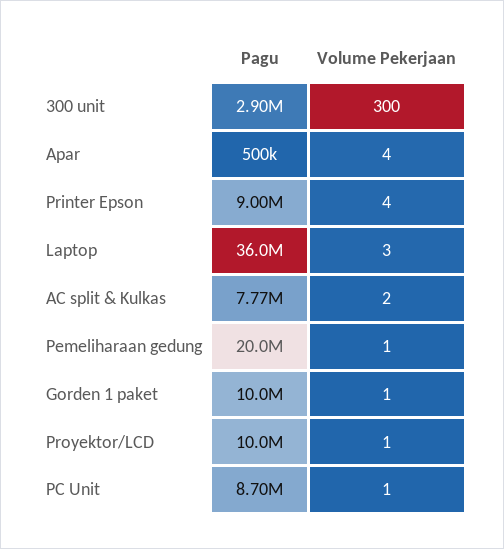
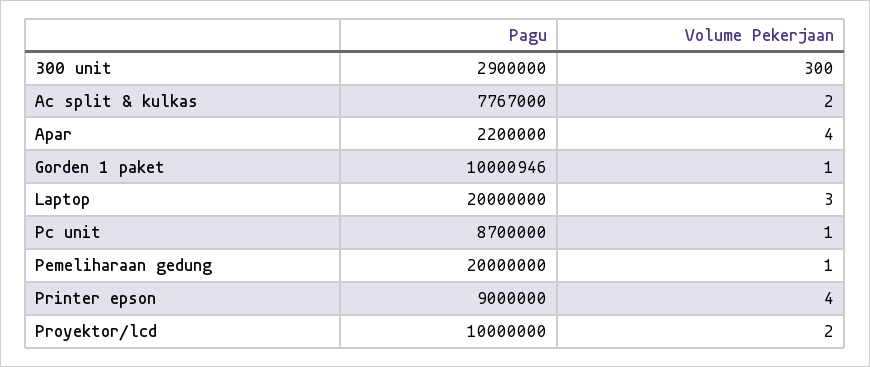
Pagu, Apar: 500000 -> 2200000
Pagu, Laptop: 36000000 -> 20000000
Volume Pekerjaan, Proyektor/LCD: 1 -> 2

